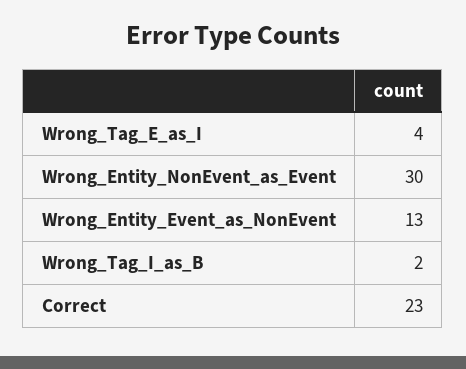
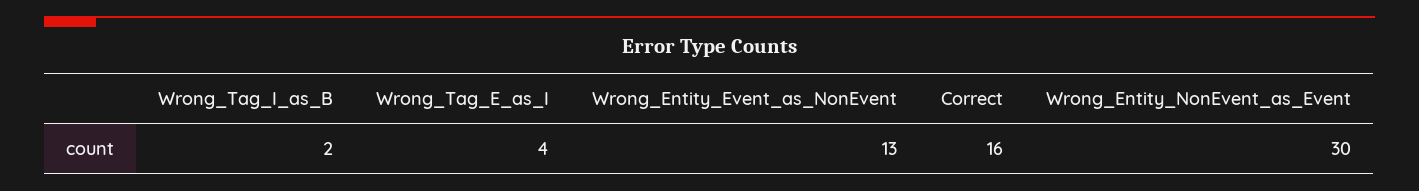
Correct: 23 -> 16

